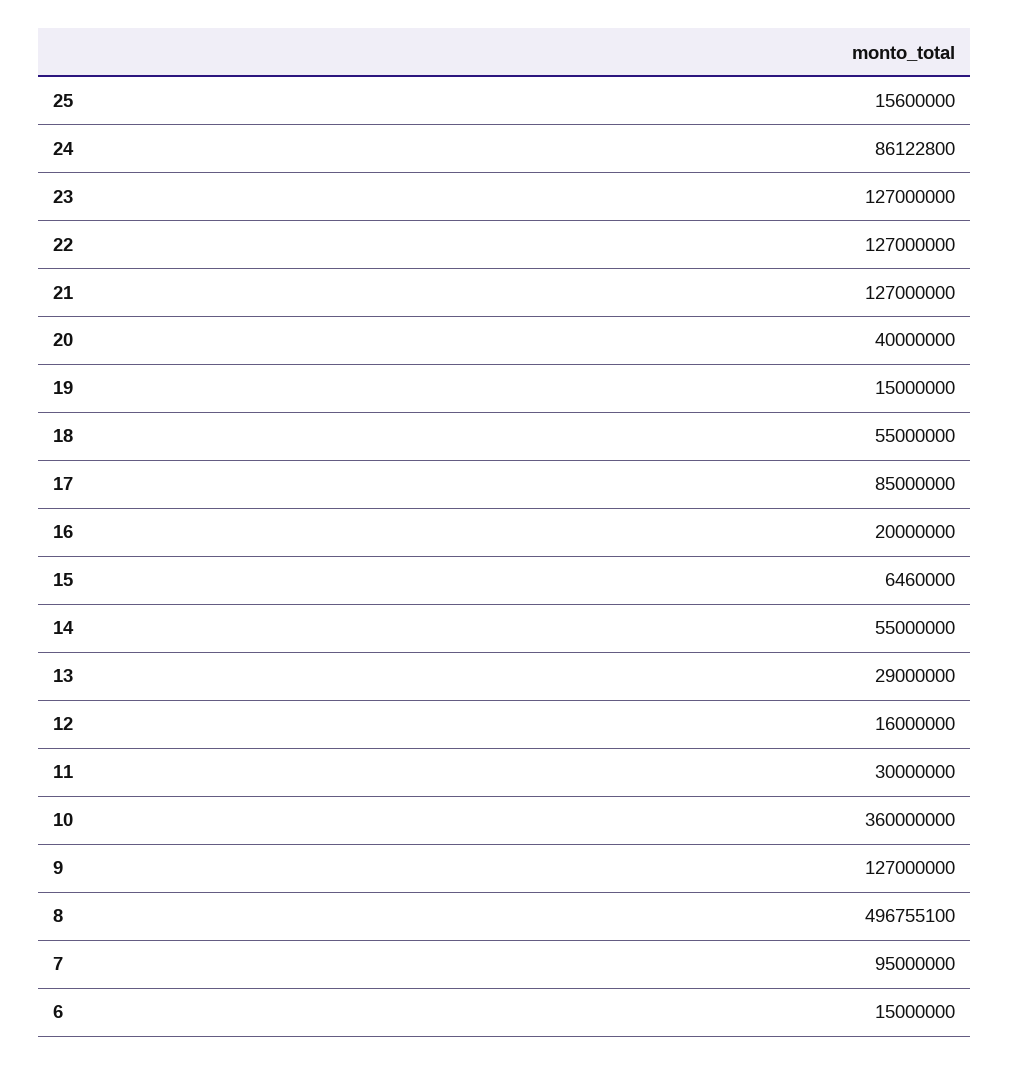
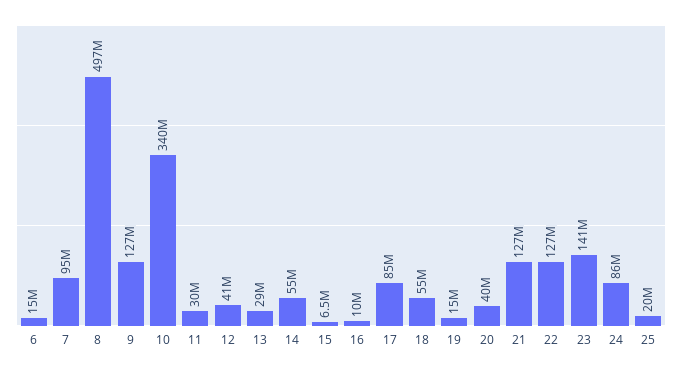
25: 15600000 -> 20000000
23: 127000000 -> 141000000
16: 20000000 -> 10000000
12: 16000000 -> 41000000
10: 360000000 -> 340000000

